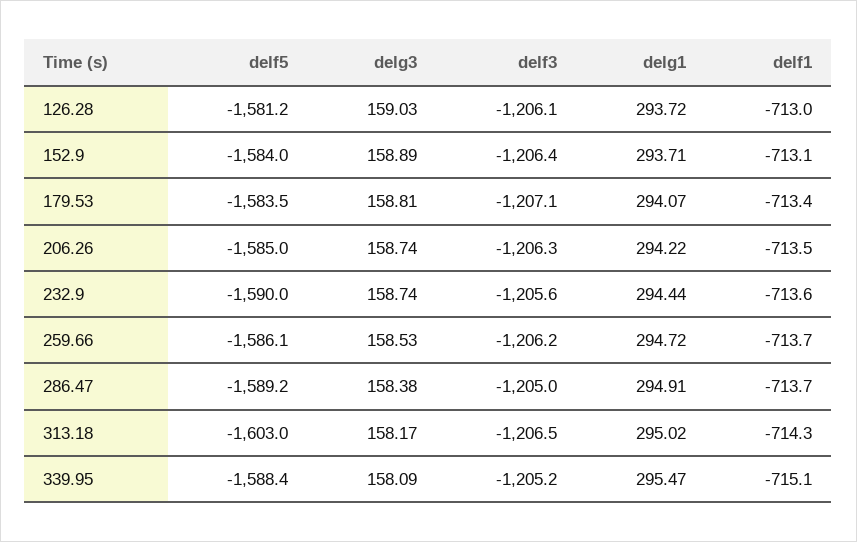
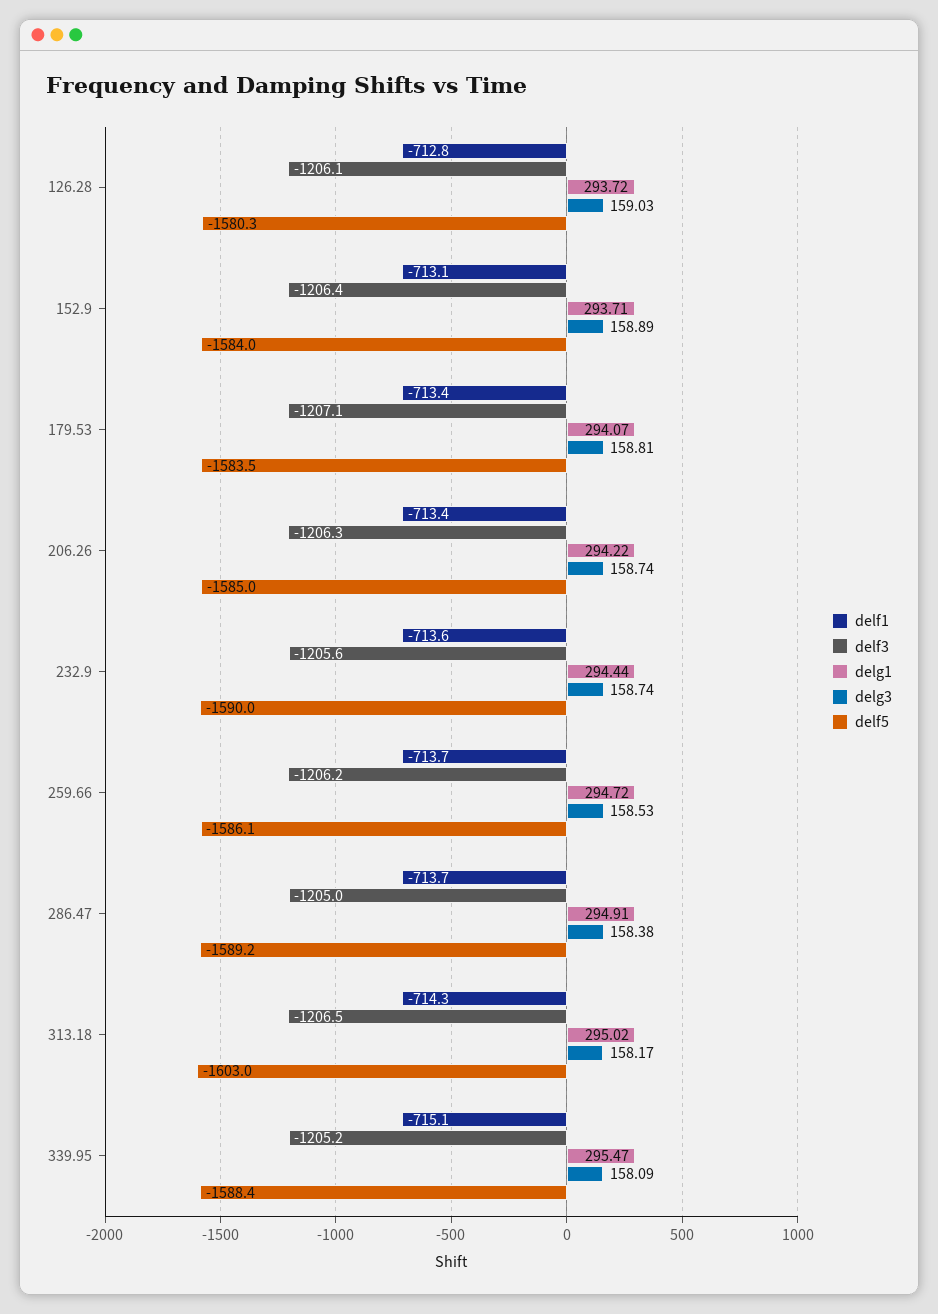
delf5, 126.28: -1581.2 -> -1580.3
delf1, 126.28: -713 -> -712.8
delf1, 206.26: -713.5 -> -713.4

